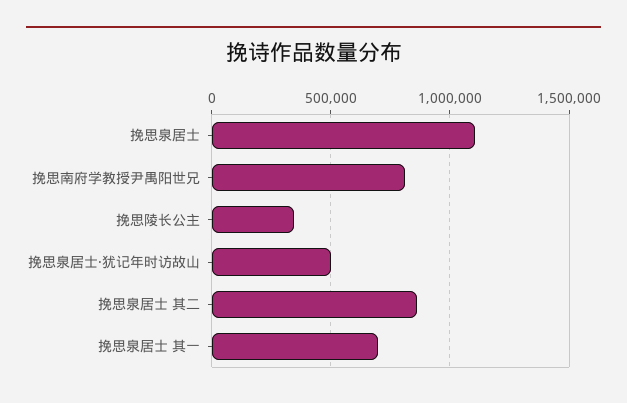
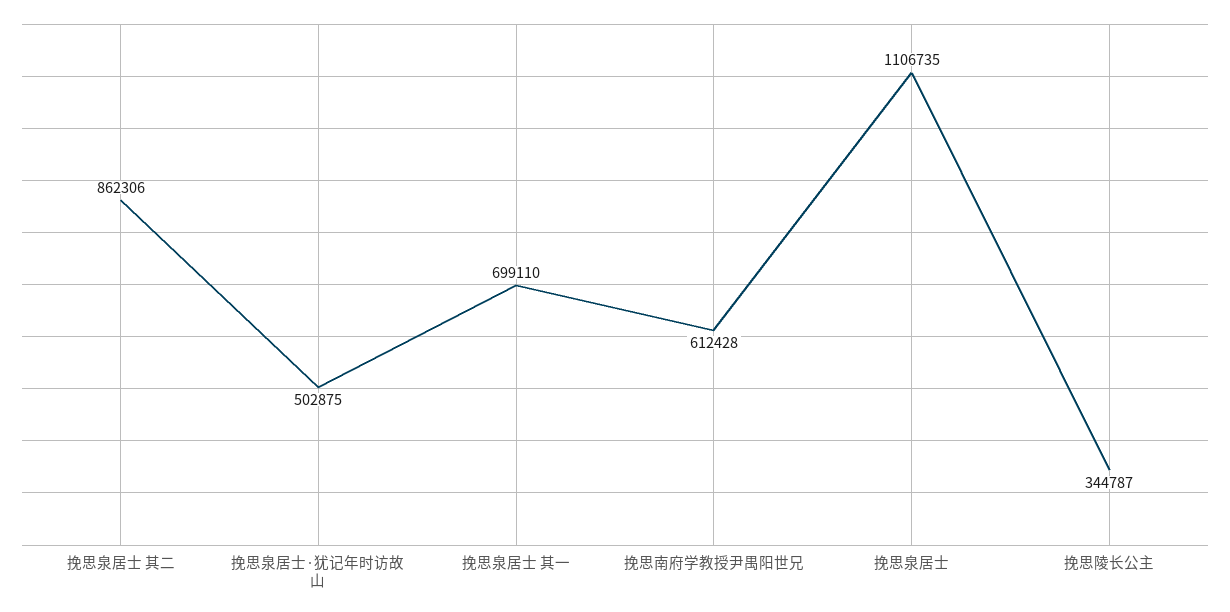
挽思南府学教授尹禺阳世兄: 800000 -> 612428

